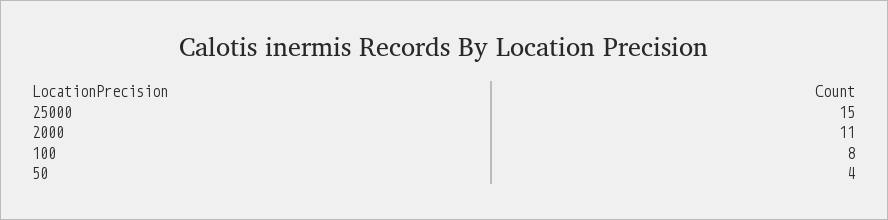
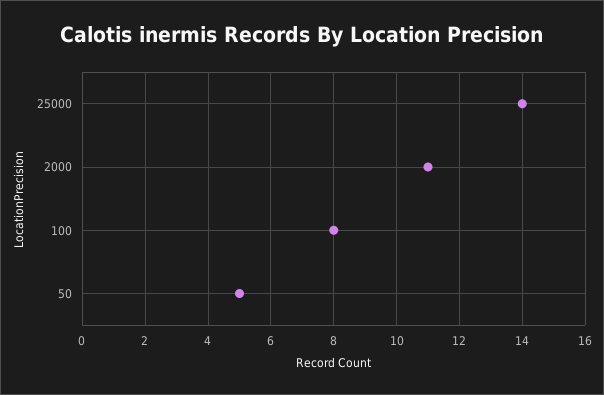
25000: 15 -> 14
50: 4 -> 5

